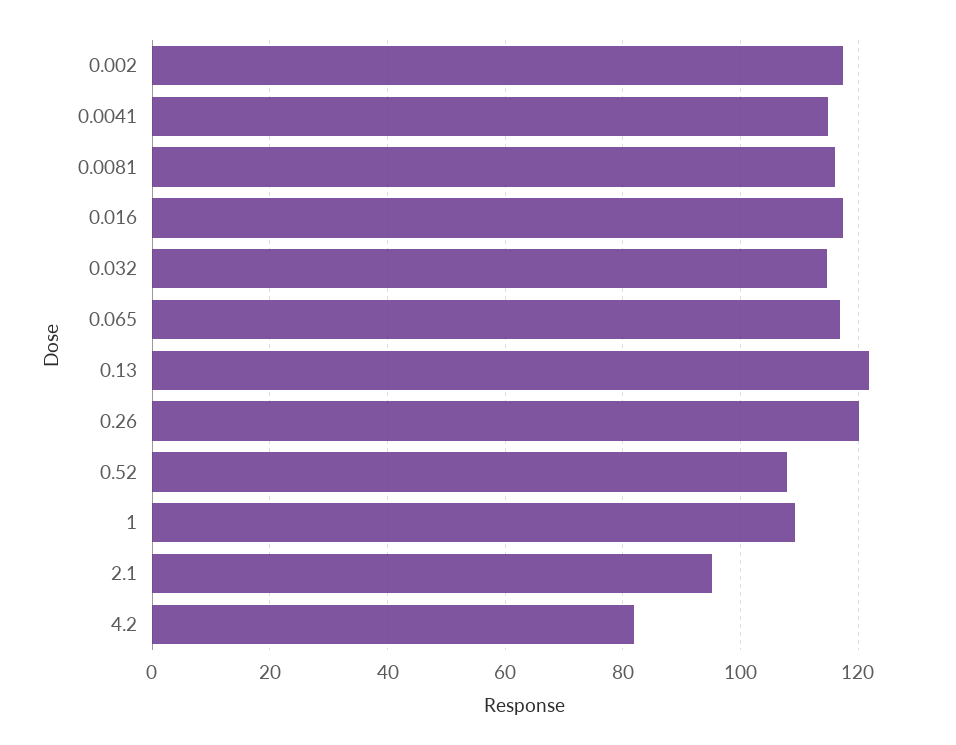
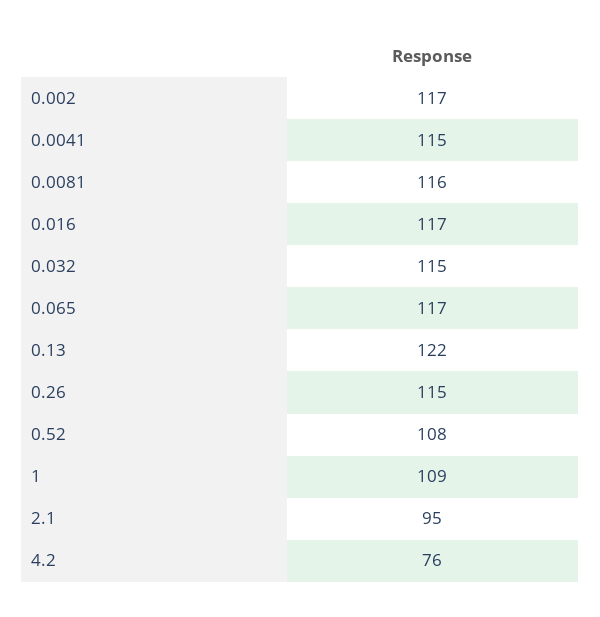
0.26: 120 -> 115
4.2: 82 -> 76

